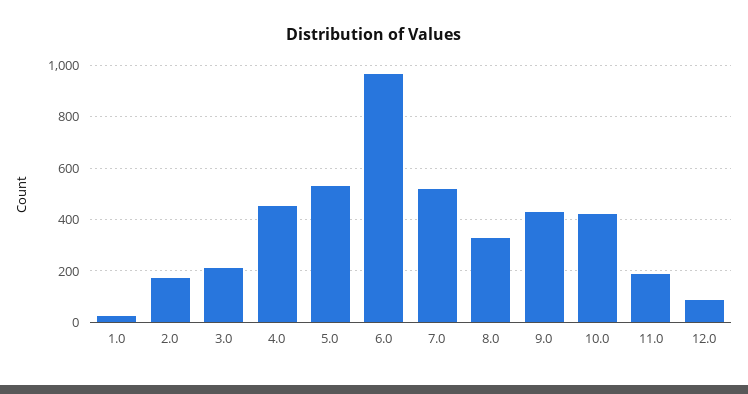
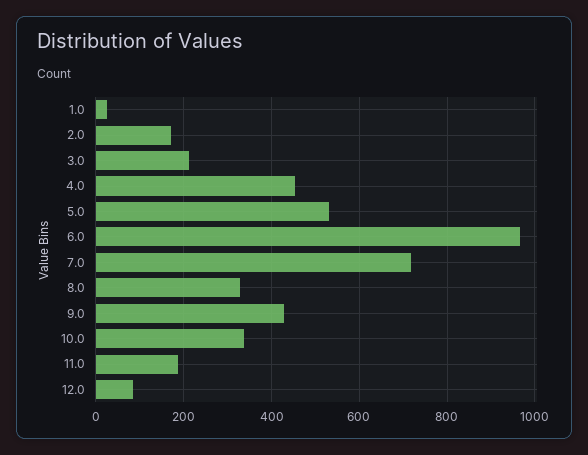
7.0: 525 -> 720
10.0: 425 -> 340

